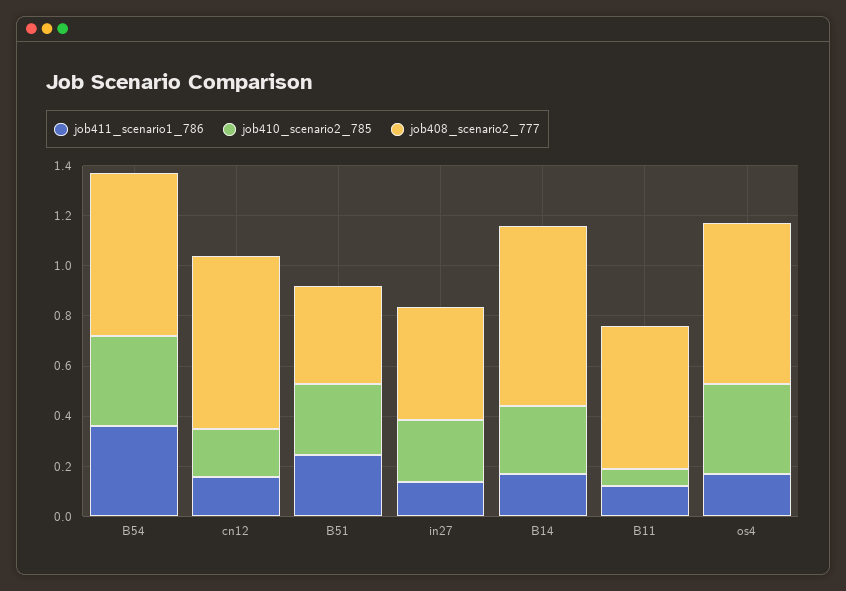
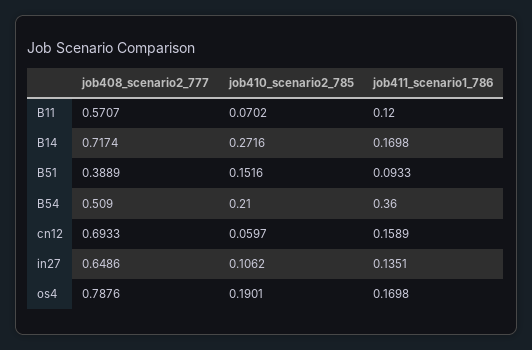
job410_scenario2_785, B54: 0.35 -> 0.21
job408_scenario2_777, B54: 0.65 -> 0.509
job410_scenario2_785, cn12: 0.2 -> 0.0597
job411_scenario1_786, B51: 0.25 -> 0.0933
job410_scenario2_785, B51: 0.3 -> 0.1516
job410_scenario2_785, in27: 0.25 -> 0.1062
job408_scenario2_777, in27: 0.45 -> 0.6486
job410_scenario2_785, os4: 0.35 -> 0.1901
job408_scenario2_777, os4: 0.65 -> 0.7876

